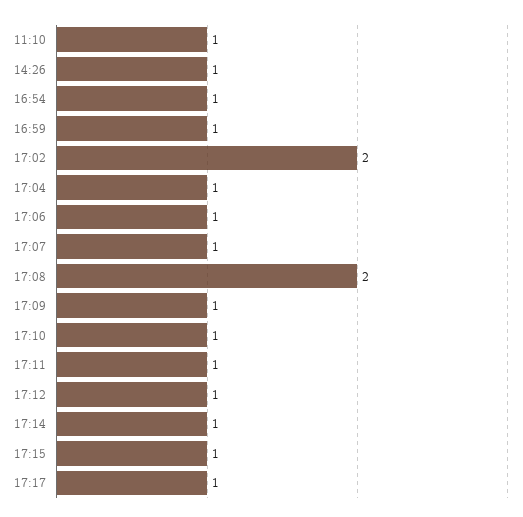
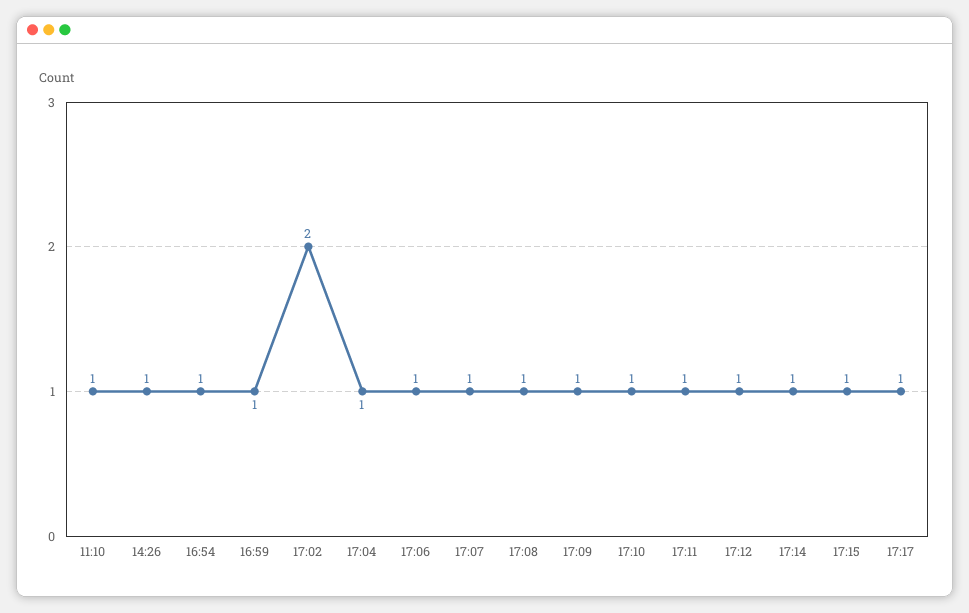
17:08: 2 -> 1

